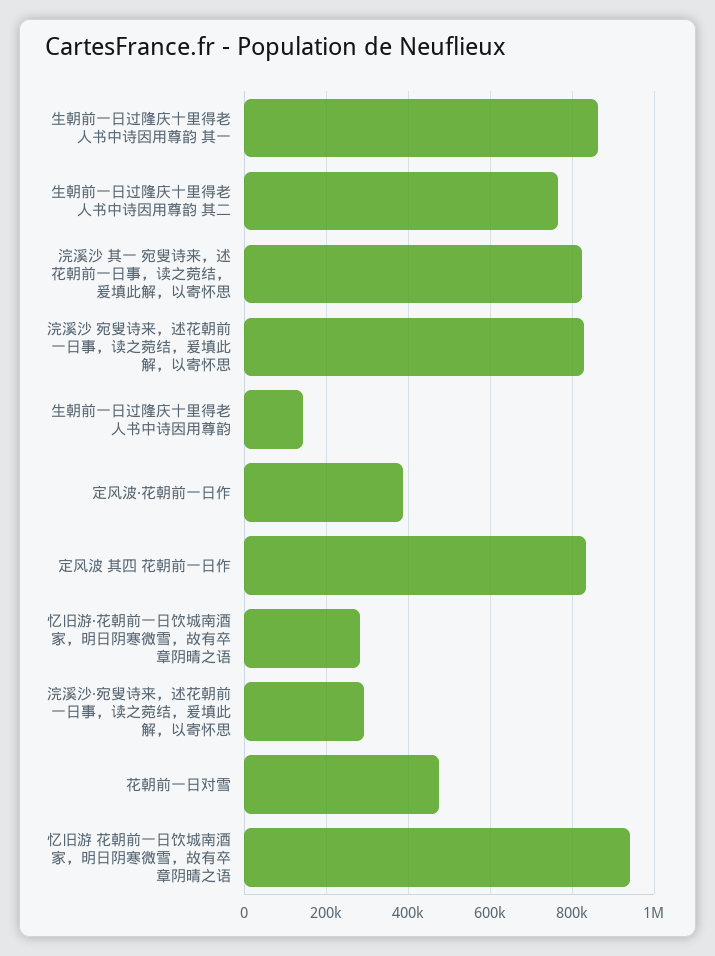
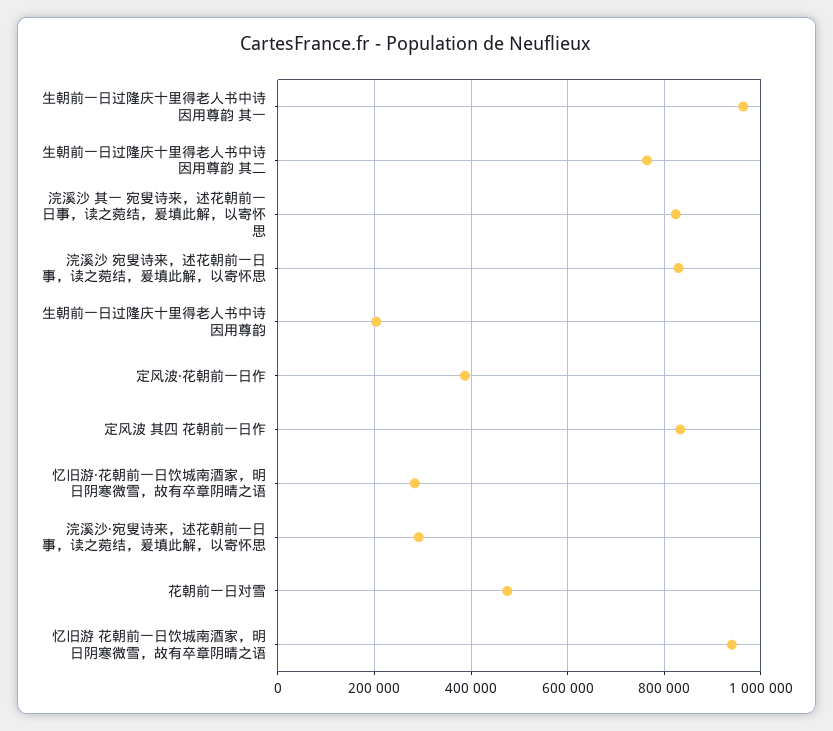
生朝前一日过隆庆十里得老人书中诗因用尊韵 其一: 860000 -> 960000
生朝前一日过隆庆十里得老人书中诗因用尊韵: 140000 -> 200000

